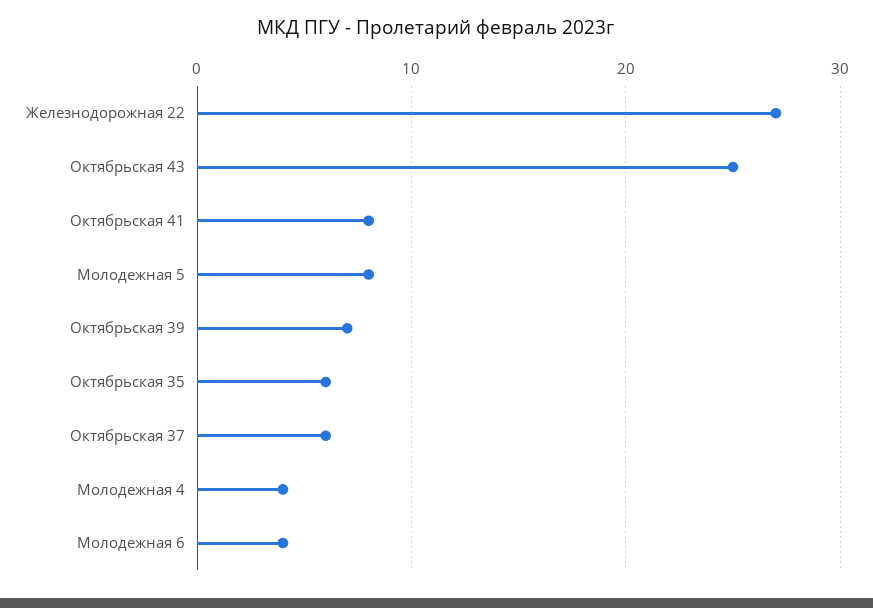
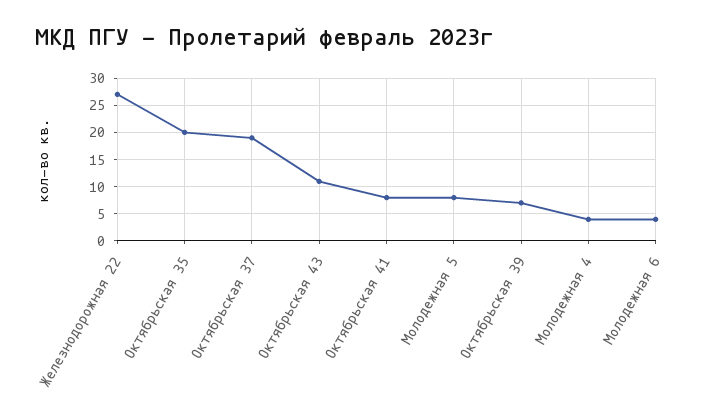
Октябрьская 43: 25 -> 10
Октябрьская 35: 6 -> 20
Октябрьская 37: 6 -> 20

